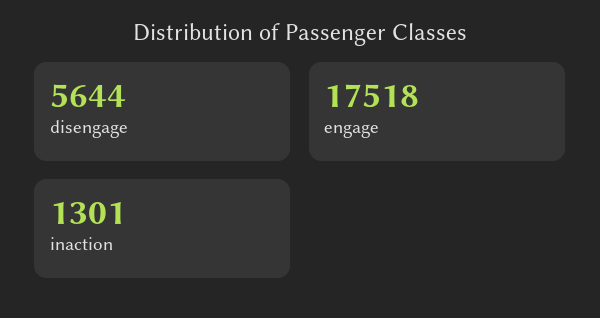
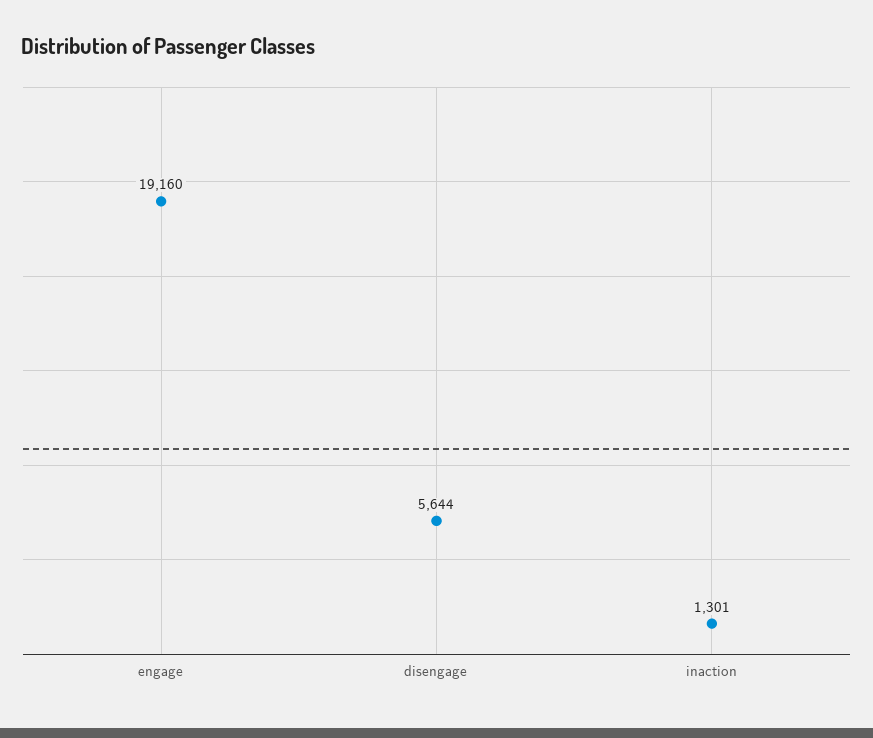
engage: 17518 -> 19160

